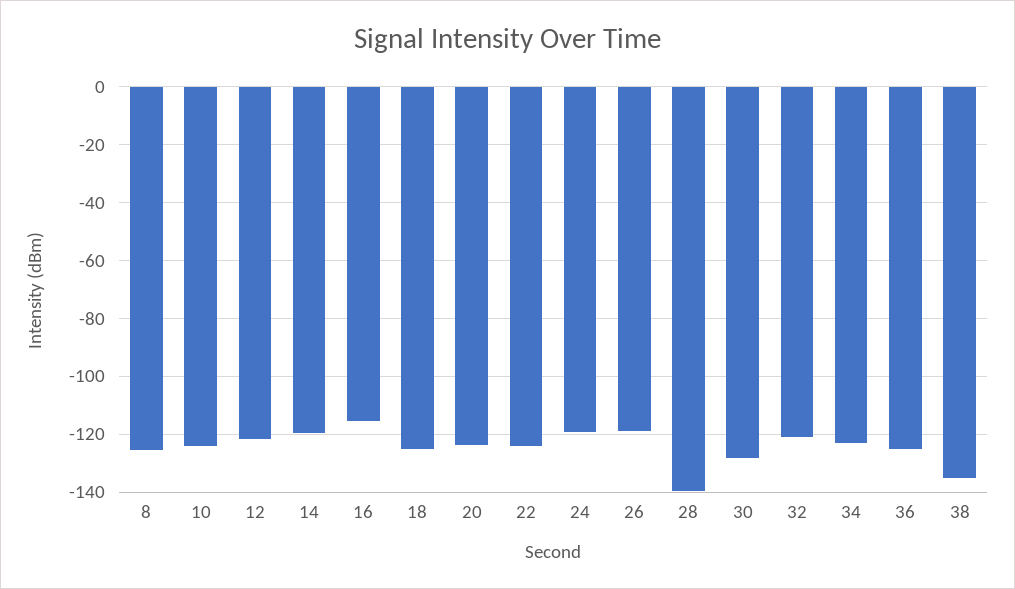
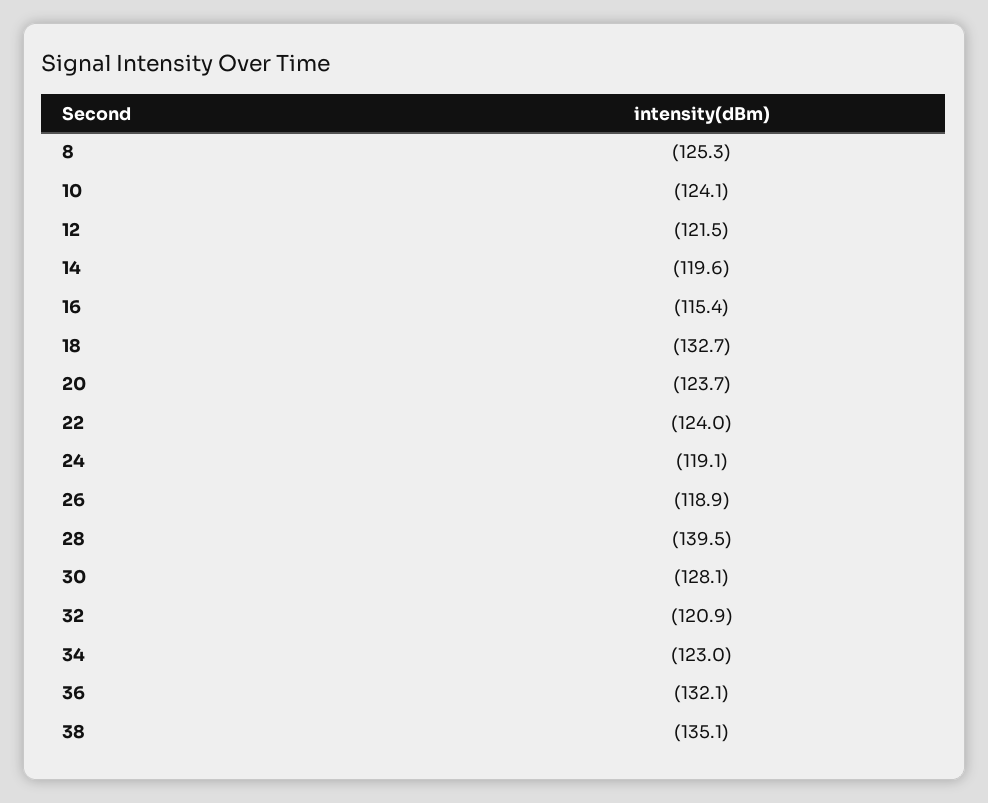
18: -125 -> -132.7
36: -125 -> -132.1

